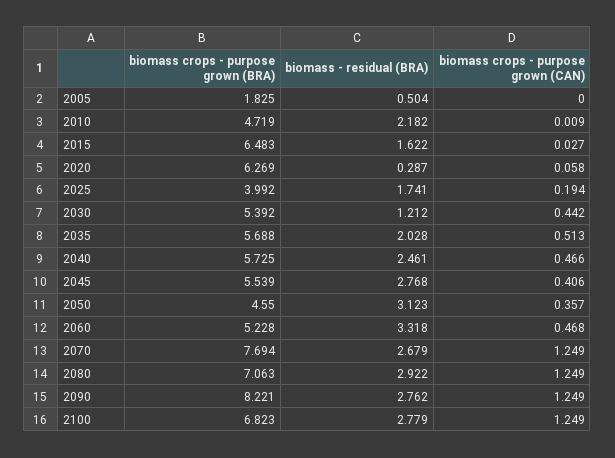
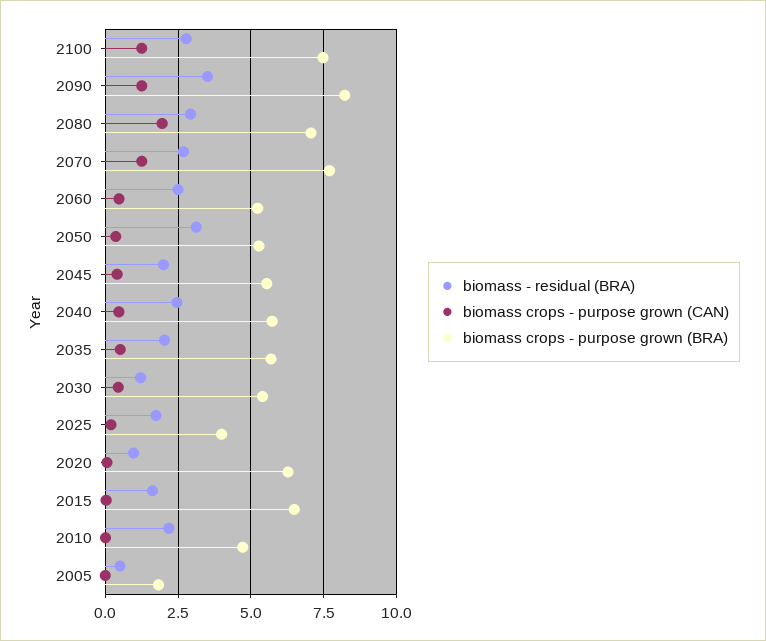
biomass - residual (BRA), 2020: 0.287 -> 1
biomass - residual (BRA), 2045: 2.768 -> 2
biomass crops - purpose grown (BRA), 2050: 4.55 -> 5.25
biomass - residual (BRA), 2060: 3.318 -> 2.5
biomass crops - purpose grown (CAN), 2080: 1.249 -> 2
biomass - residual (BRA), 2090: 2.762 -> 3.5
biomass crops - purpose grown (BRA), 2100: 6.823 -> 7.5

